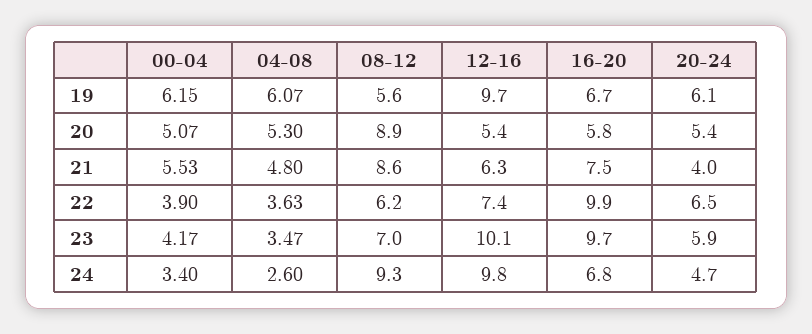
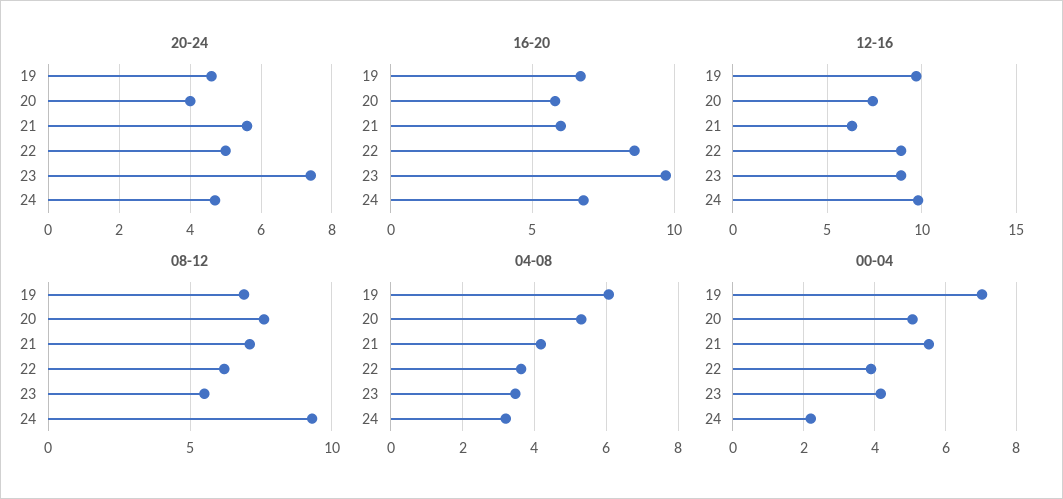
00-04, 19: 6.15 -> 7
08-12, 19: 5.6 -> 7
20-24, 19: 6.1 -> 4.5
08-12, 20: 8.9 -> 7.5
12-16, 20: 5.4 -> 7.5
20-24, 20: 5.4 -> 4
04-08, 21: 4.8 -> 4.2
08-12, 21: 8.6 -> 7
16-20, 21: 7.5 -> 6
20-24, 21: 4 -> 5.5
12-16, 22: 7.4 -> 9
16-20, 22: 9.9 -> 8.5
20-24, 22: 6.5 -> 5
08-12, 23: 7 -> 5.5
12-16, 23: 10.1 -> 9
20-24, 23: 5.9 -> 7.5
00-04, 24: 3.4 -> 2.2
04-08, 24: 2.6 -> 3.2

